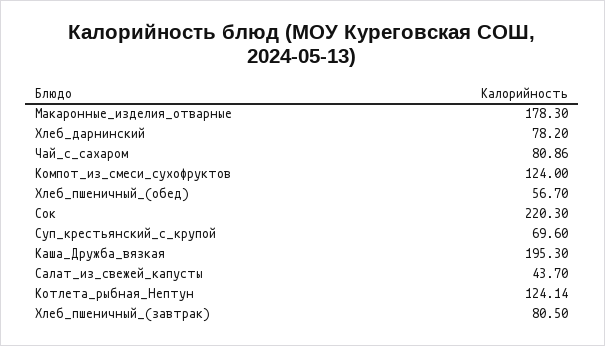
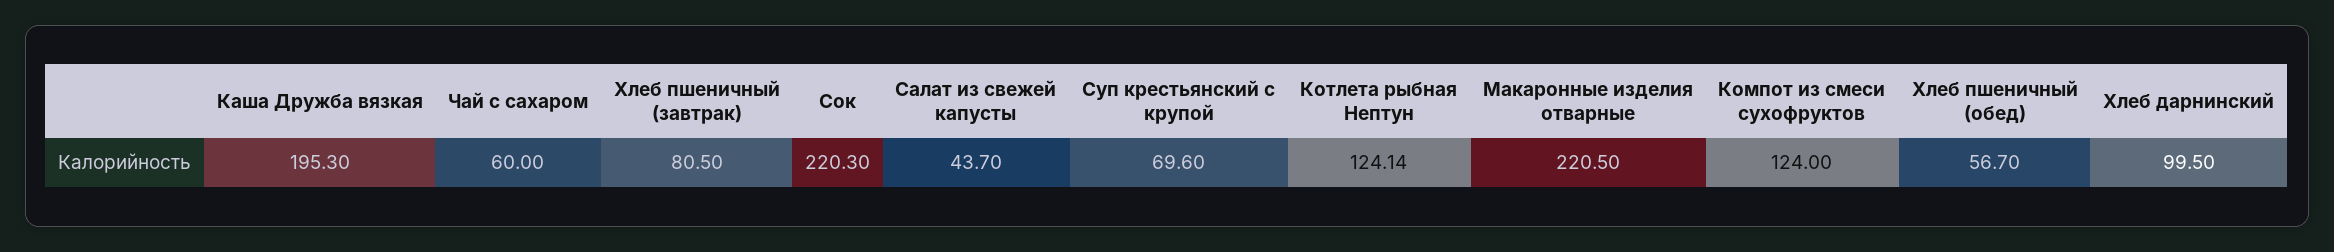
Макаронные_изделия_отварные: 178.3 -> 220.5
Хлеб_дарнинский: 78.2 -> 99.5
Чай_с_сахаром: 80.86 -> 60

